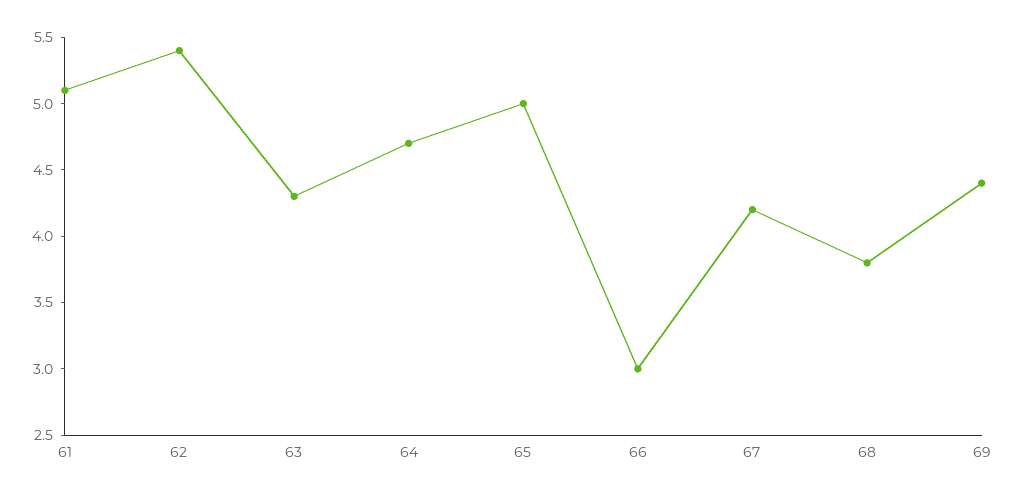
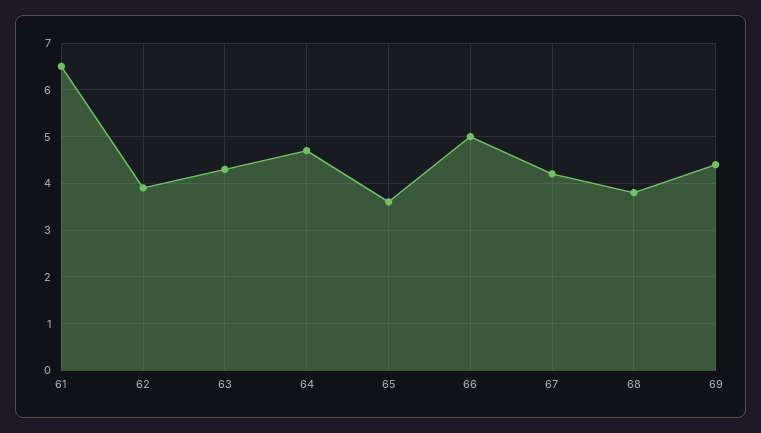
61: 5.1 -> 6.5
62: 5.4 -> 4
65: 5 -> 3.5
66: 3 -> 5

